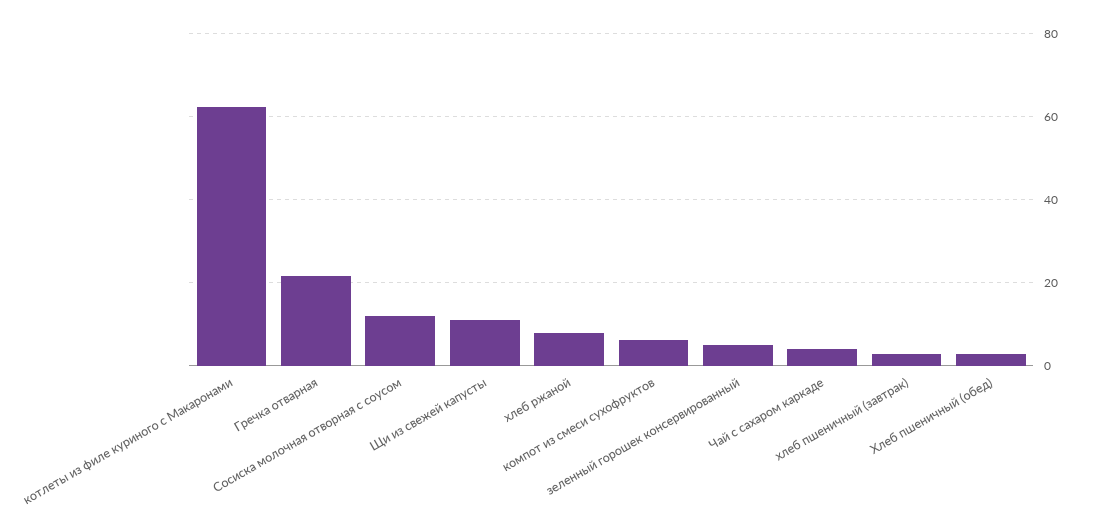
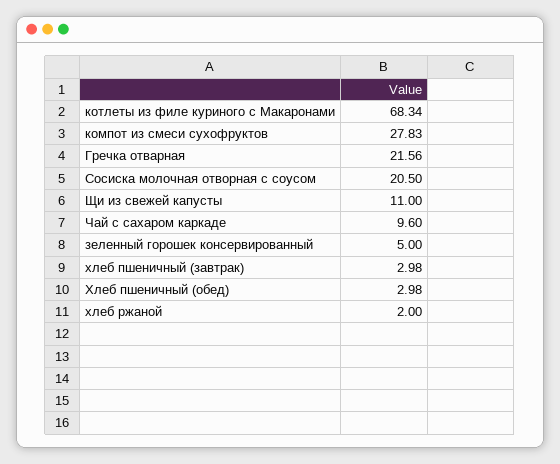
котлеты из филе куриного с Макаронами: 62 -> 68.34
Сосиска молочная отворная с соусом: 12 -> 20.5
хлеб ржаной: 8 -> 2
компот из смеси сухофруктов: 6 -> 27.83
Чай с сахаром каркаде: 4 -> 9.6

